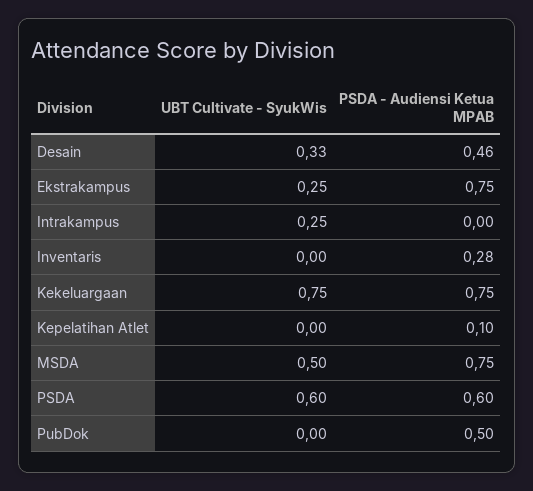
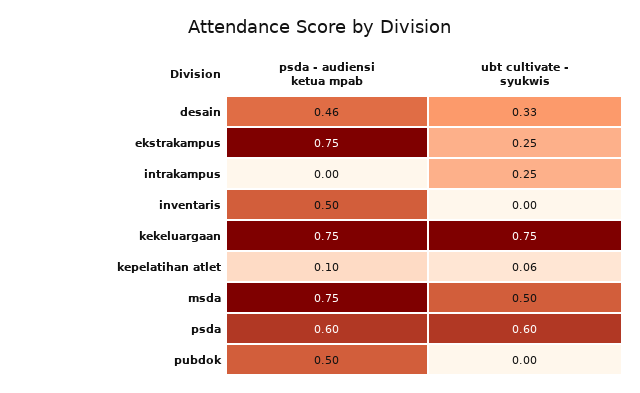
PSDA - Audiensi Ketua MPAB, Inventaris: 0.28 -> 0.5
UBT Cultivate - SyukWis, Kepelatihan Atlet: 0 -> 0.06

